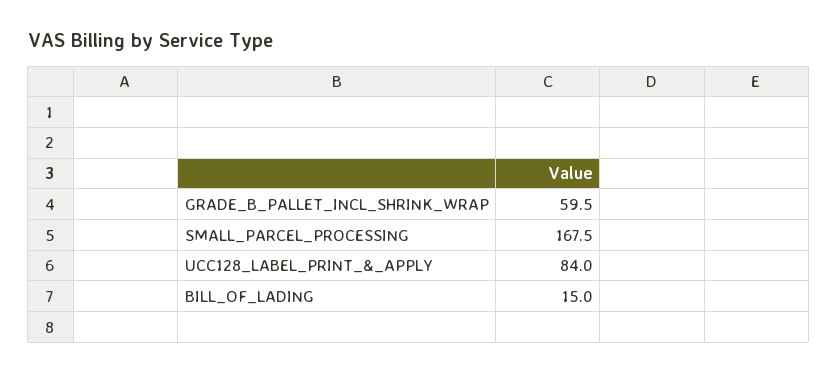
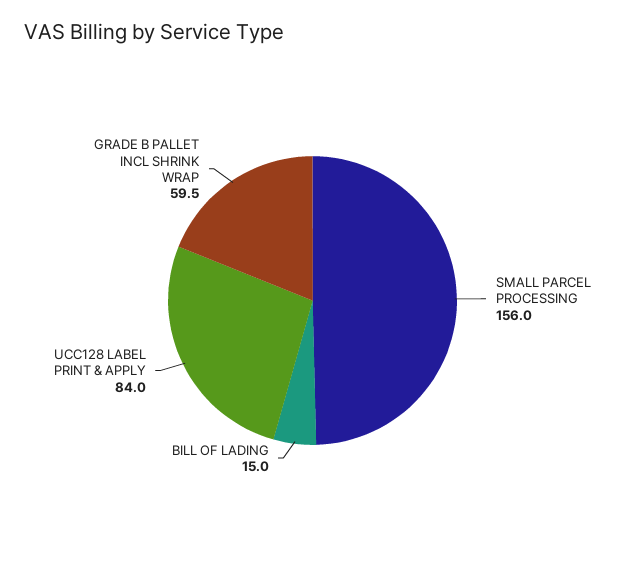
SMALL_PARCEL_PROCESSING: 167.5 -> 156

